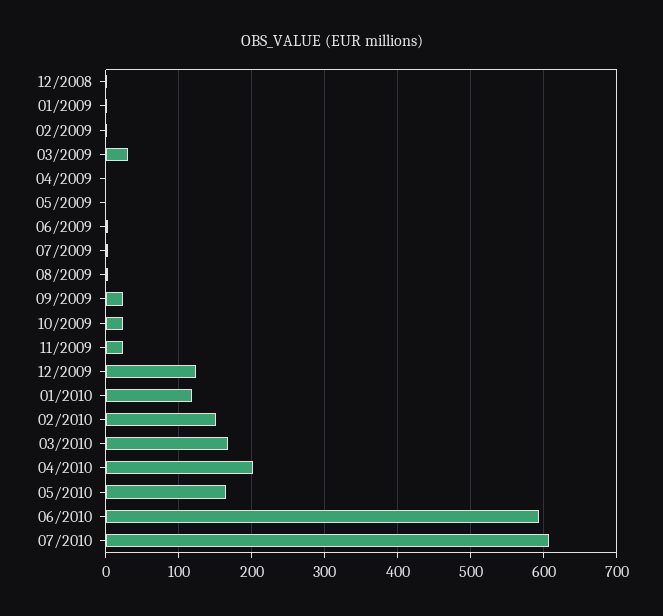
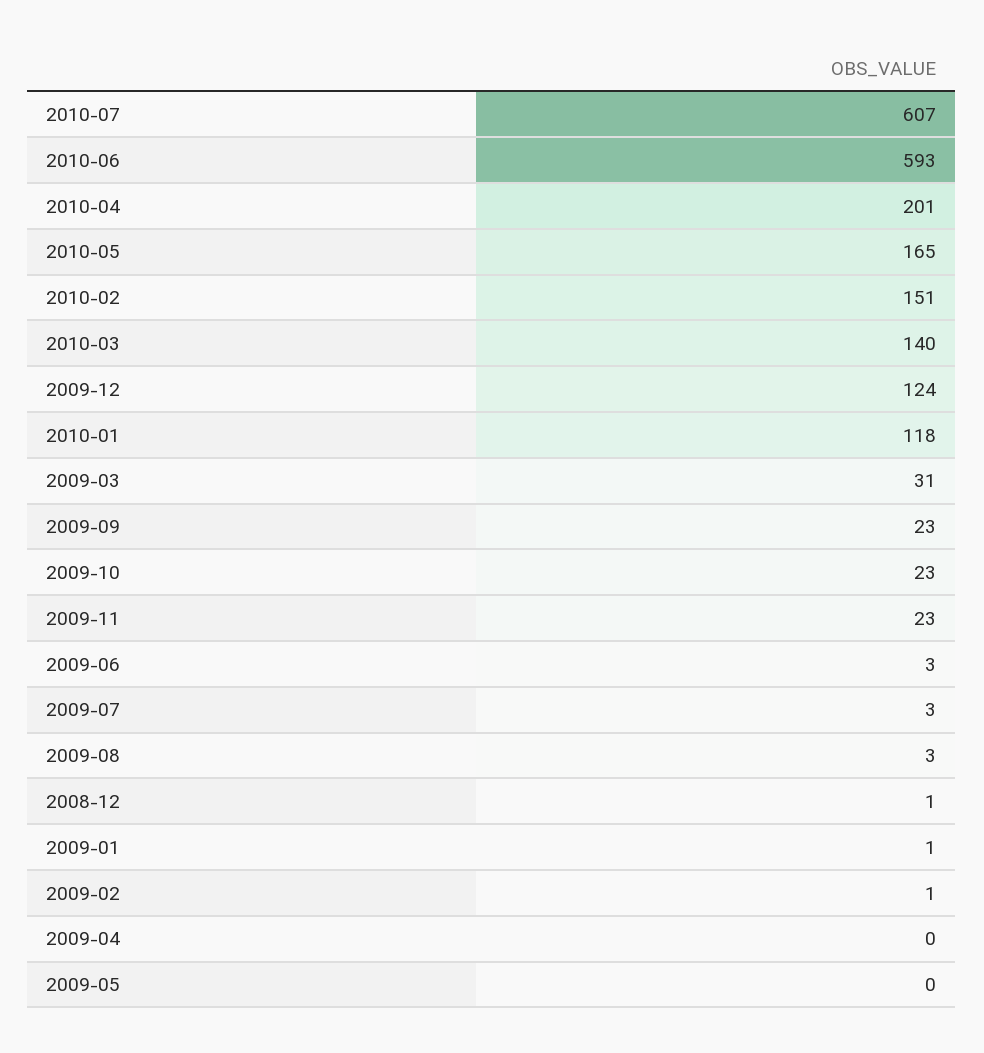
03/2010: 170 -> 140

